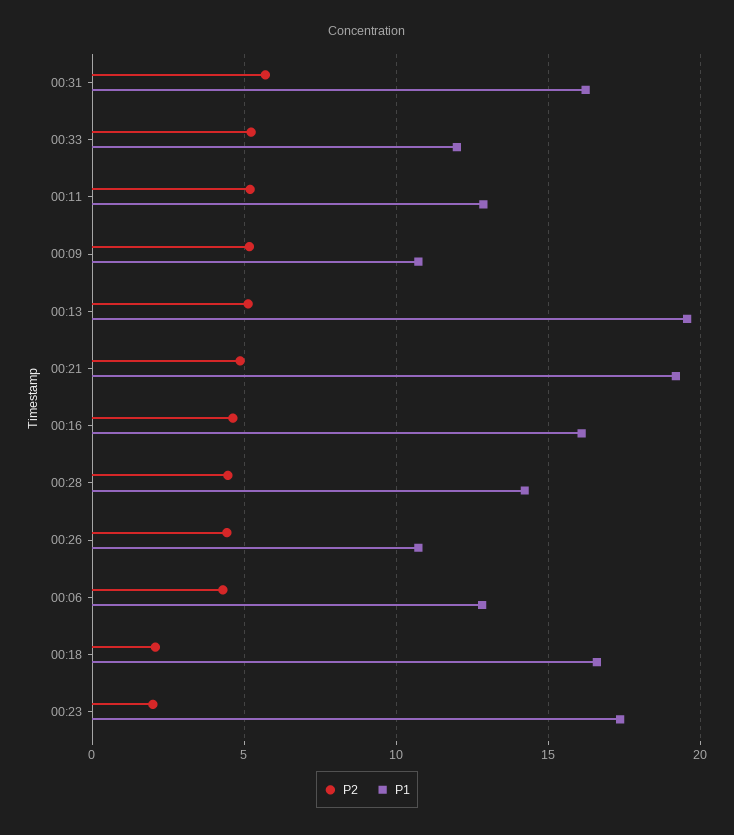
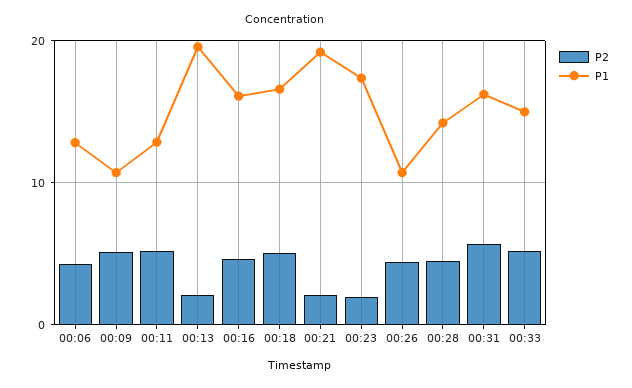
P1, 00:33: 12 -> 15
P2, 00:13: 5 -> 2
P2, 00:21: 5 -> 2
P2, 00:18: 2 -> 5

